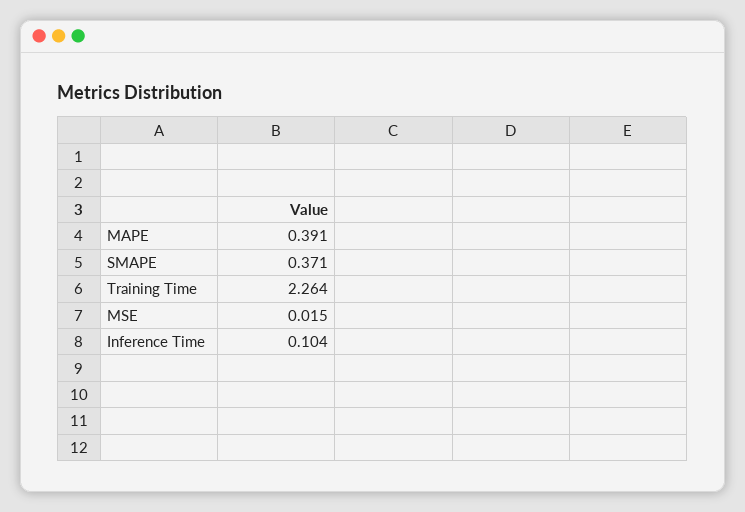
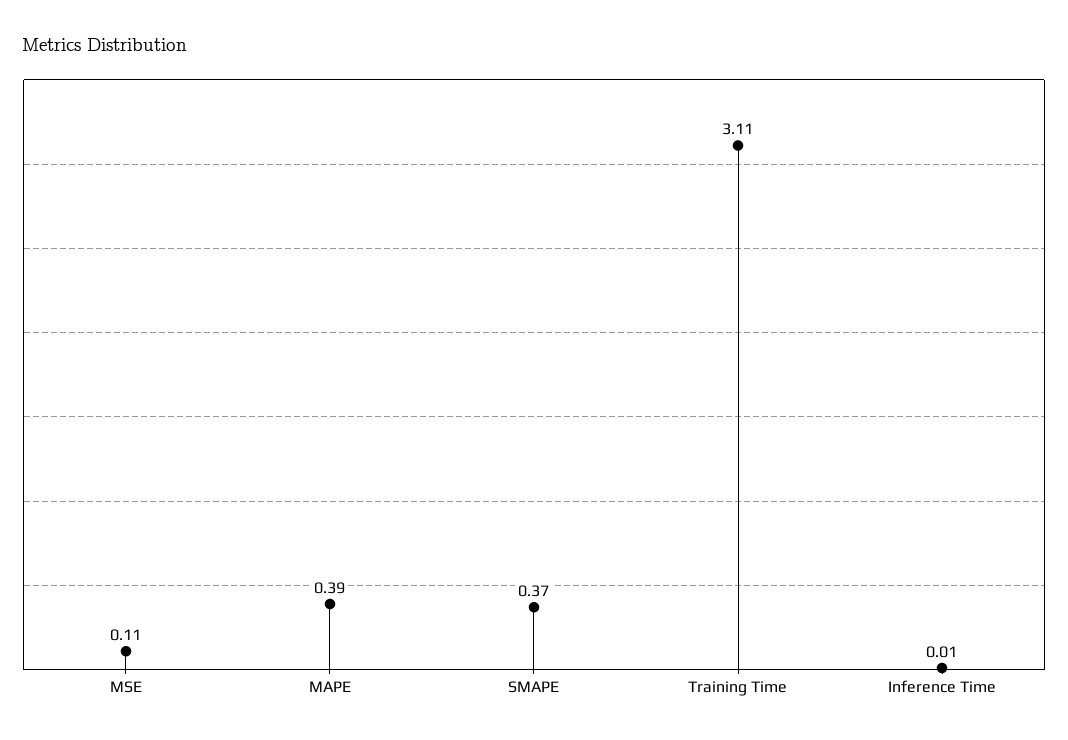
Training Time: 2.264 -> 3.11
MSE: 0.015 -> 0.11
Inference Time: 0.104 -> 0.01

